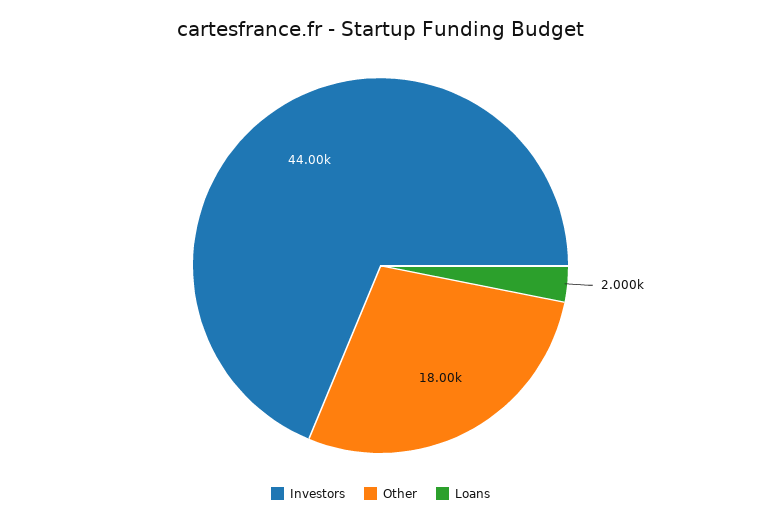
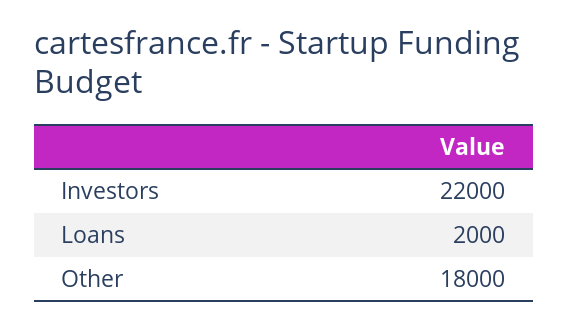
Investors: 44000 -> 22000

